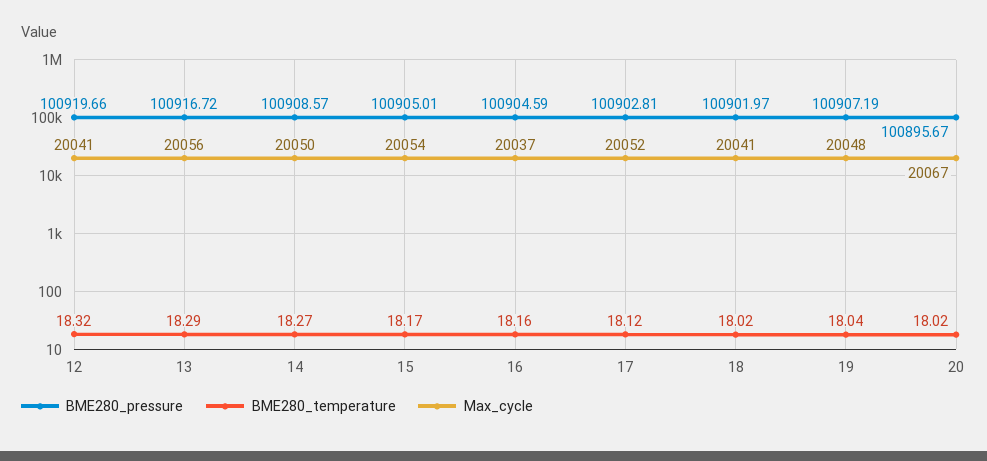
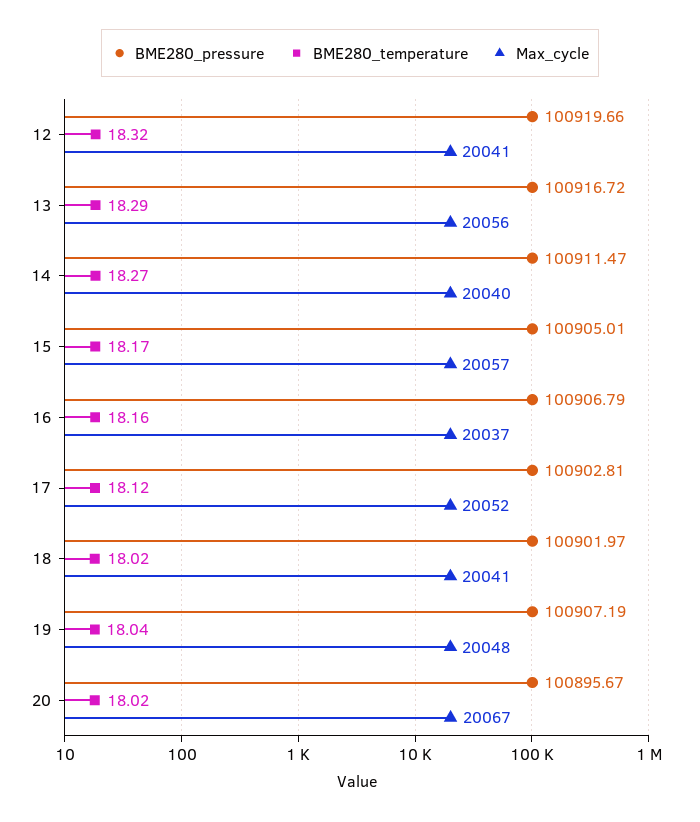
BME280_pressure, 14: 100908.57 -> 100911.47
Max_cycle, 14: 20050 -> 20040
Max_cycle, 15: 20054 -> 20057
BME280_pressure, 16: 100904.59 -> 100906.79

